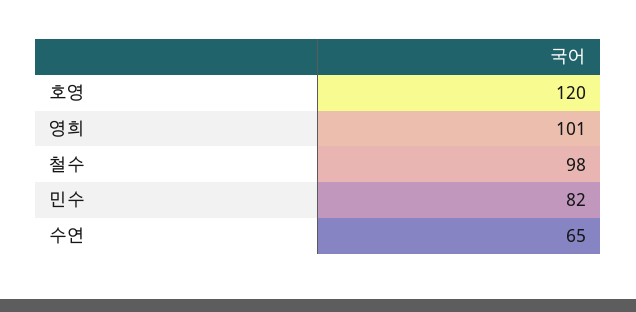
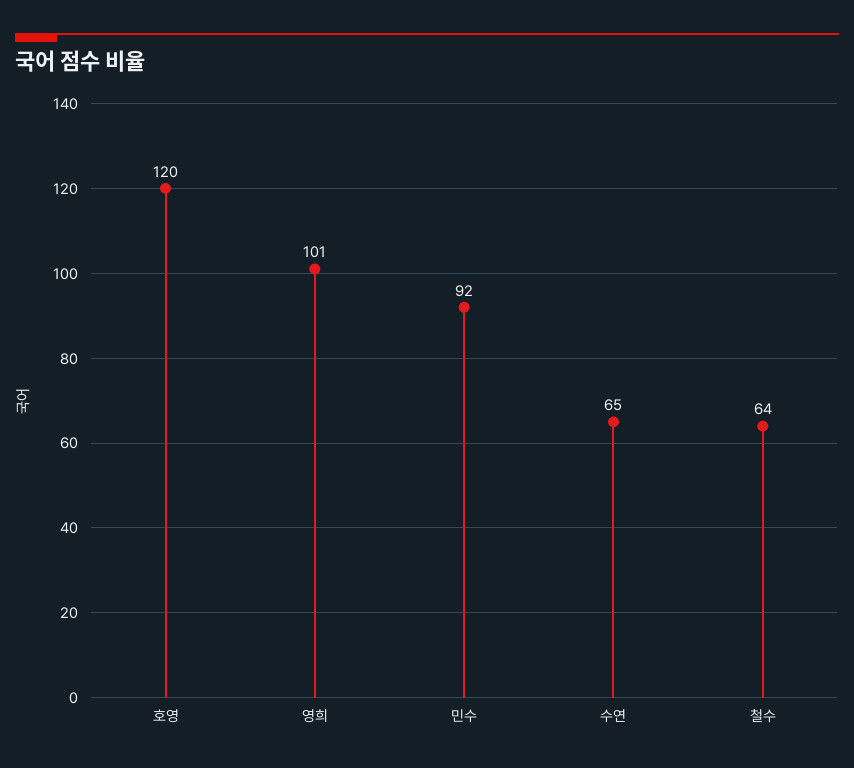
철수: 98 -> 64
민수: 82 -> 92

